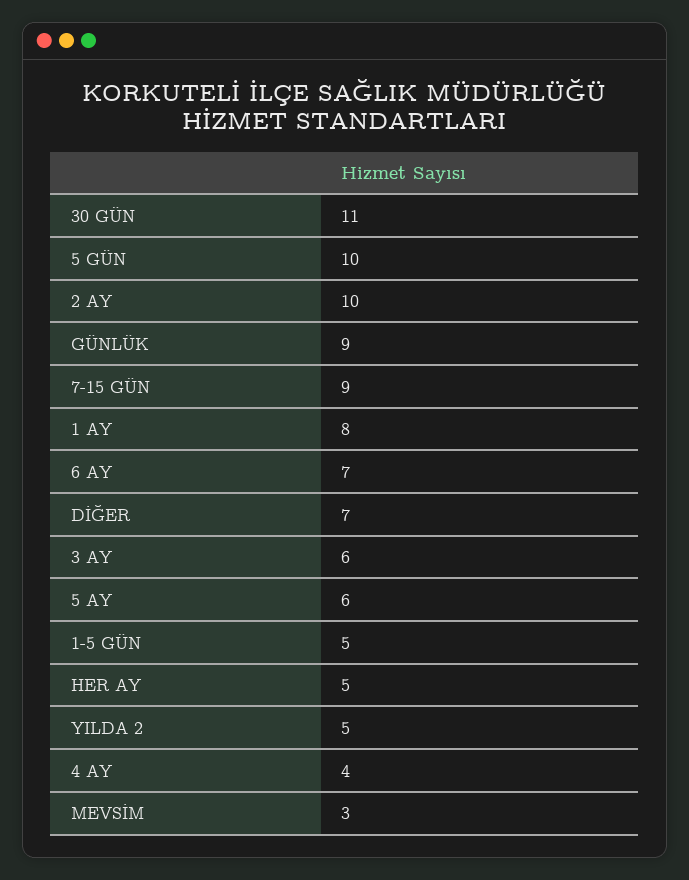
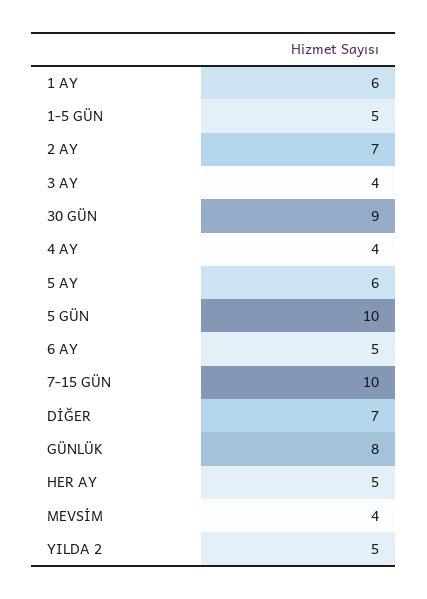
30 GÜN: 11 -> 9
2 AY: 10 -> 7
GÜNLÜK: 9 -> 8
7-15 GÜN: 9 -> 10
1 AY: 8 -> 6
6 AY: 7 -> 5
3 AY: 6 -> 4
MEVSİM: 3 -> 4

